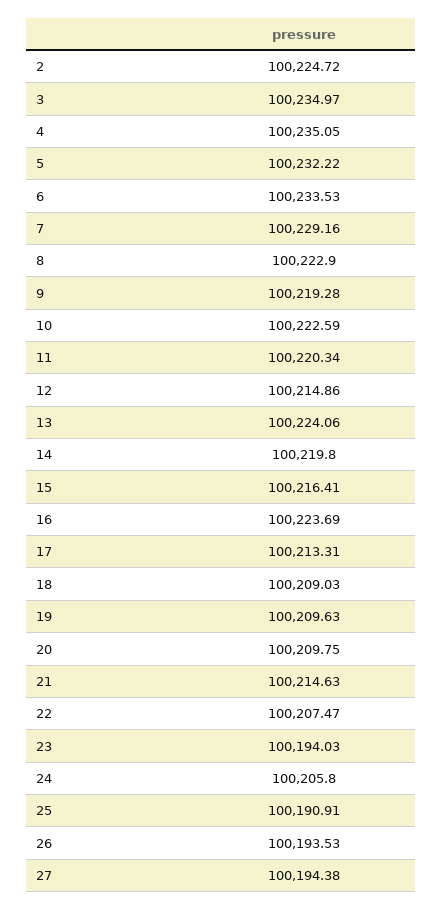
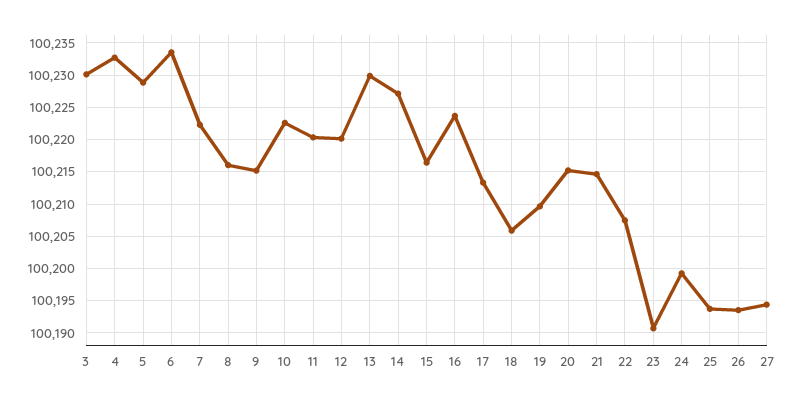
2: 100224.72 -> none
3: 100234.97 -> 100230
4: 100235.05 -> 100233
5: 100232.22 -> 100229
7: 100229.16 -> 100222
8: 100222.9 -> 100216
9: 100219.28 -> 100215
12: 100214.86 -> 100220
13: 100224.06 -> 100230
14: 100219.8 -> 100227
18: 100209.03 -> 100206
20: 100209.75 -> 100215
23: 100194.03 -> 100191
24: 100205.8 -> 100199
25: 100190.91 -> 100194

